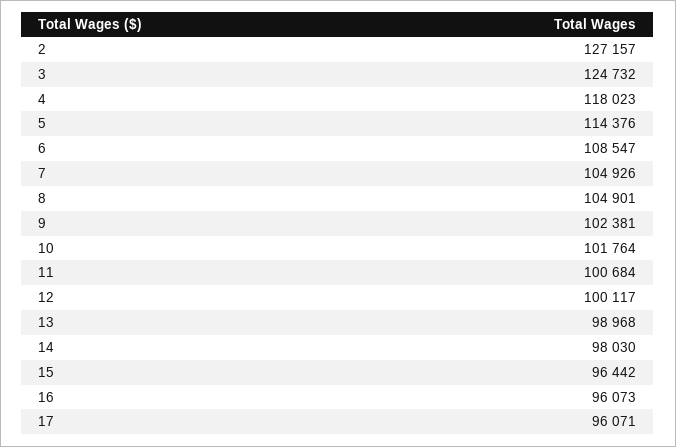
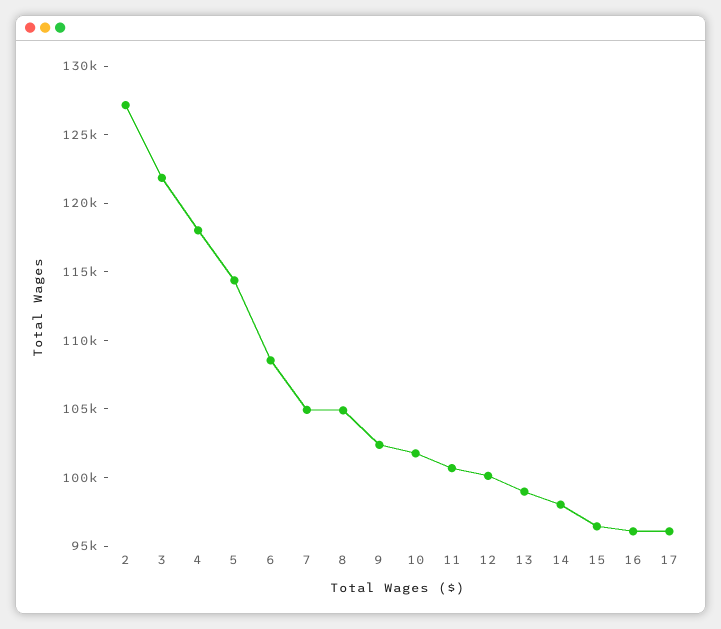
3: 124732 -> 122000

